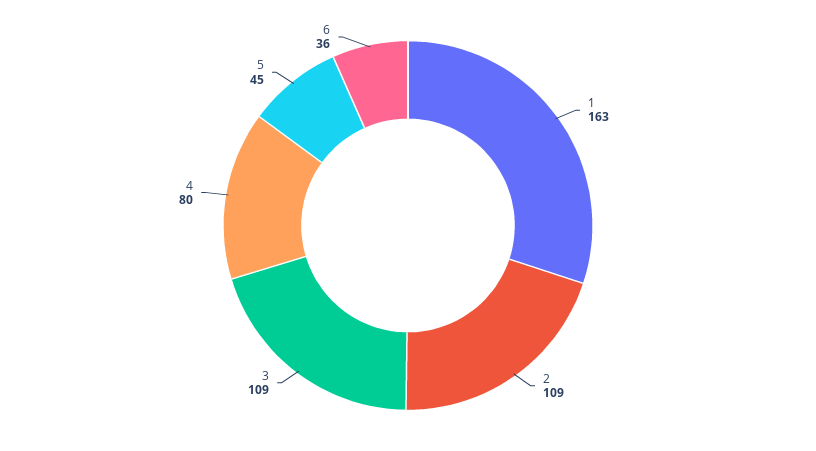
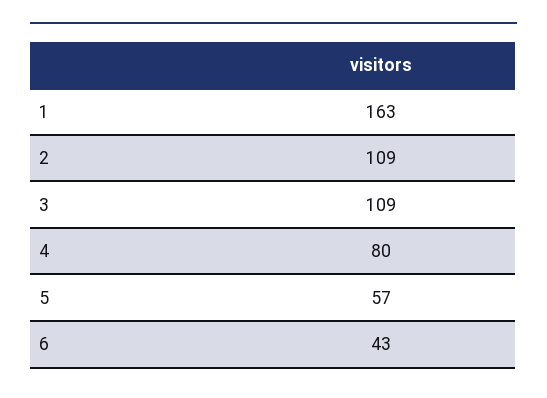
5: 45 -> 57
6: 36 -> 43

